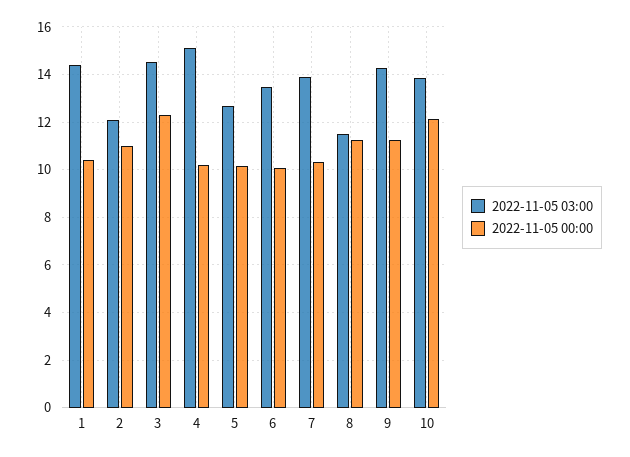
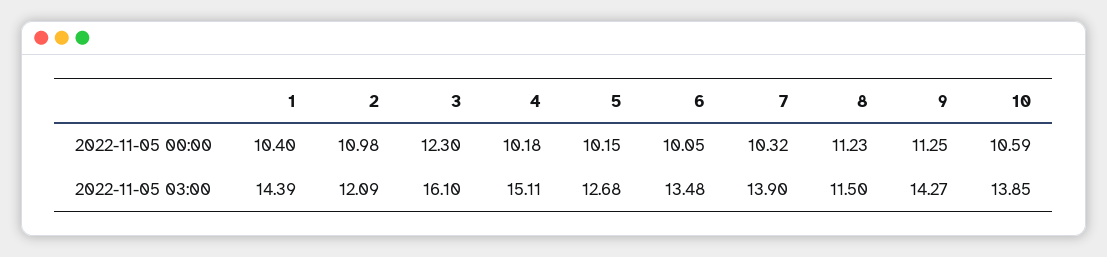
2022-11-05 03:00, 3: 14.5 -> 16.1
2022-11-05 00:00, 10: 12 -> 10.59

